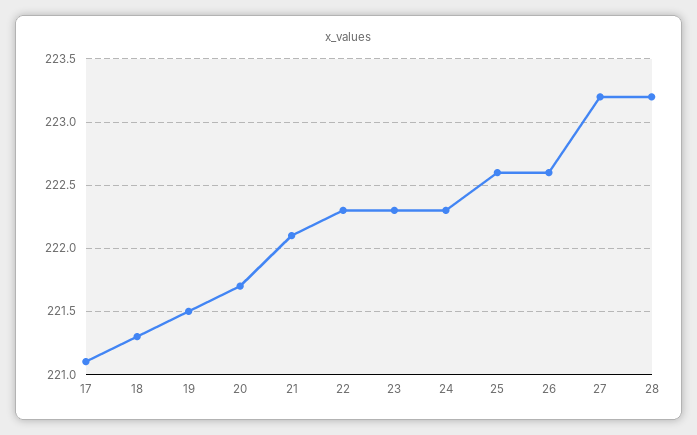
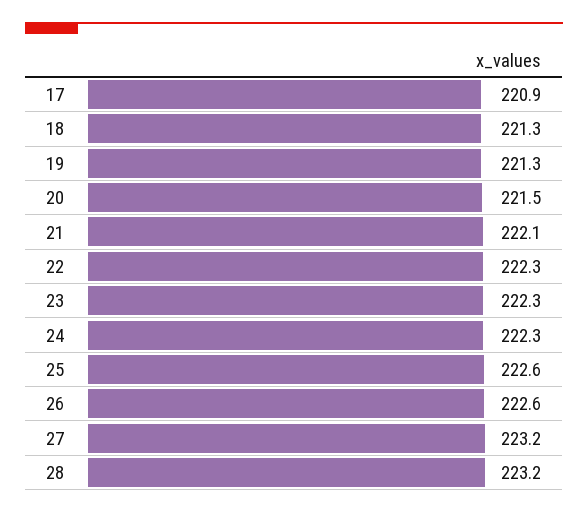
17: 221.1 -> 220.9
19: 221.5 -> 221.3
20: 221.7 -> 221.5

